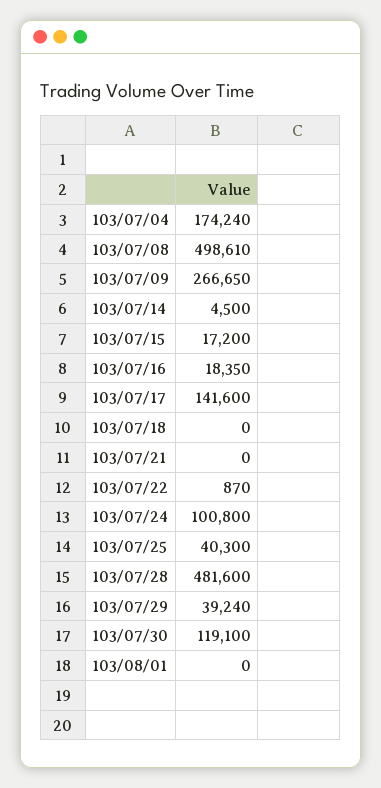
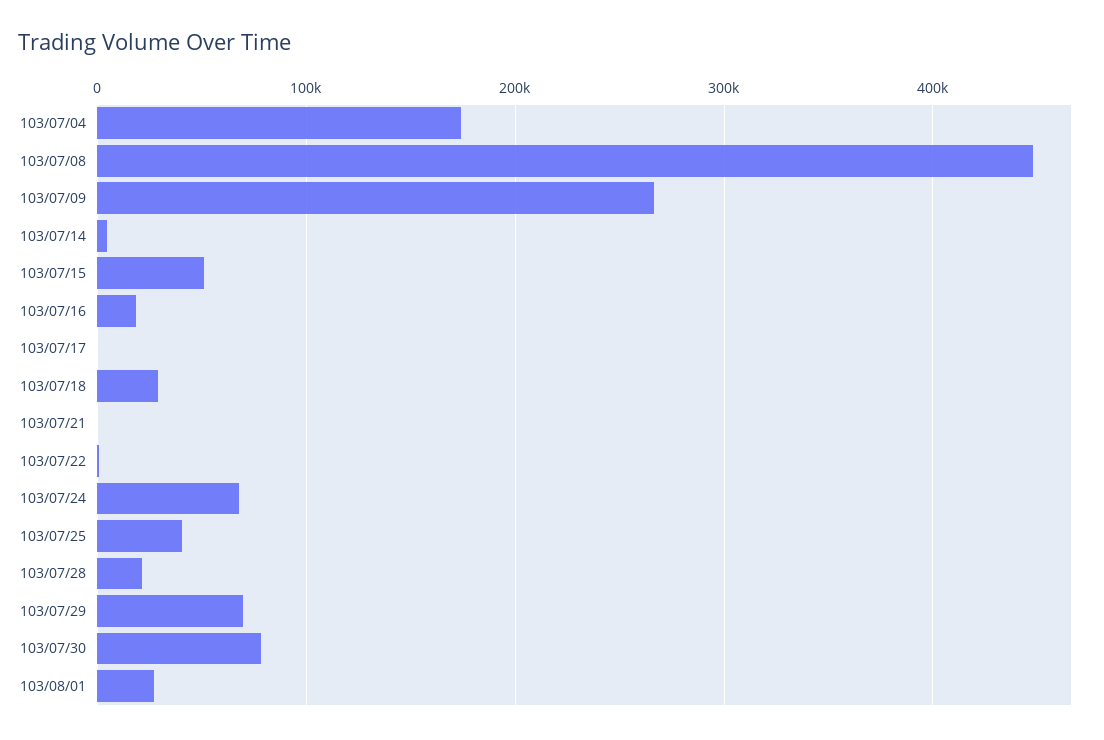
103/07/08: 498610 -> 450000
103/07/15: 17200 -> 50000
103/07/17: 141600 -> 0
103/07/18: 0 -> 30000
103/07/24: 100800 -> 70000
103/07/28: 481600 -> 20000
103/07/29: 39240 -> 70000
103/07/30: 119100 -> 80000
103/08/01: 0 -> 30000

